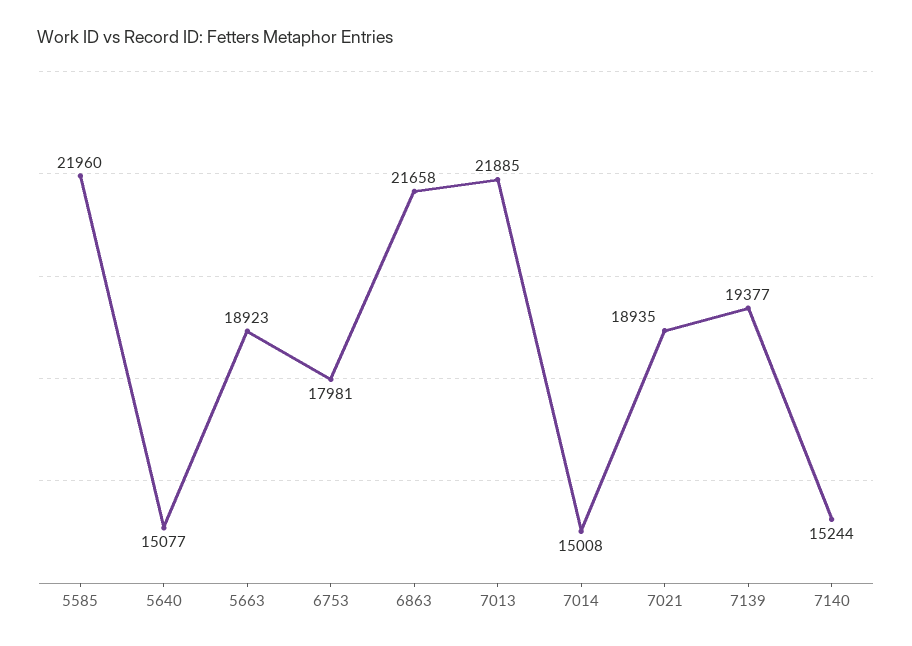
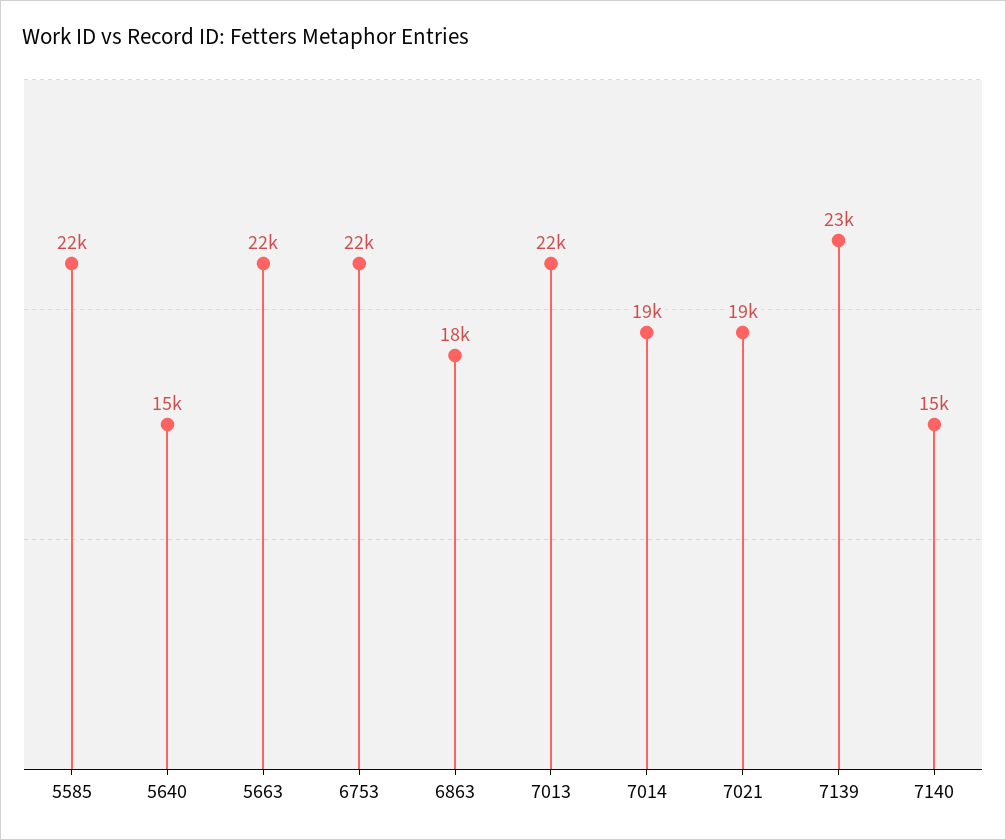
5663: 18923 -> 22000
6753: 17981 -> 22000
6863: 21658 -> 18000
7014: 15008 -> 19000
7139: 19377 -> 23000

